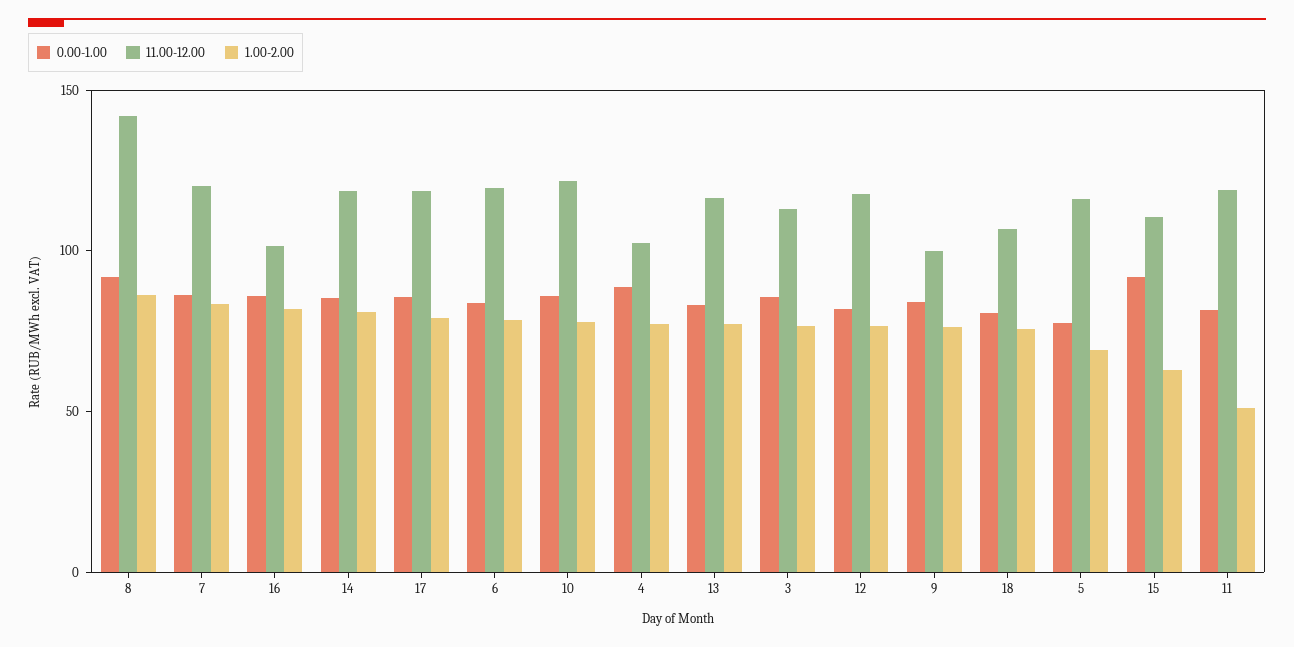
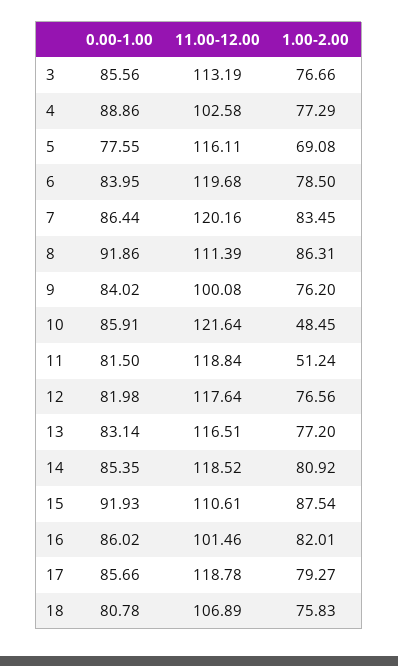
11.00-12.00, 8: 140 -> 111.39
1.00-2.00, 10: 80 -> 48.45
1.00-2.00, 15: 60 -> 87.54

